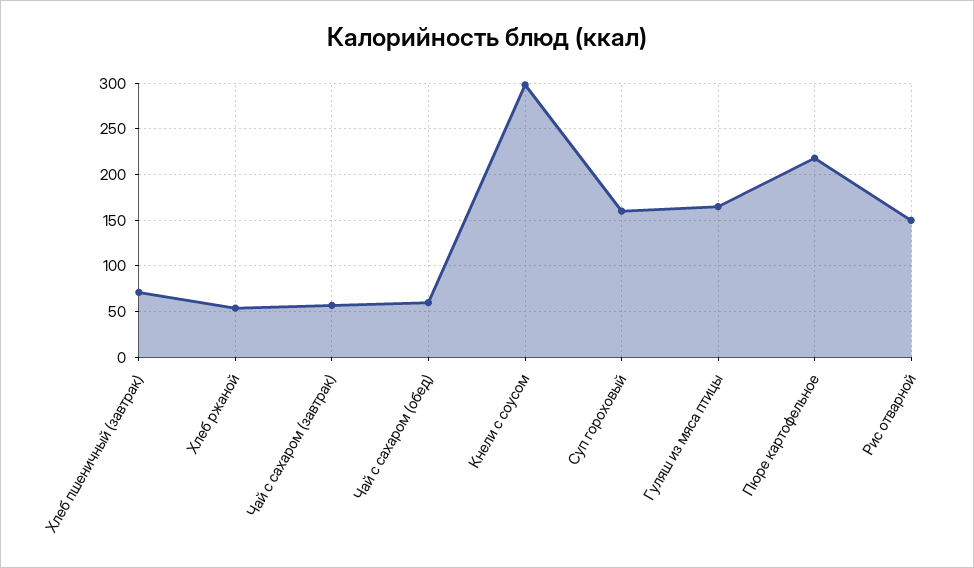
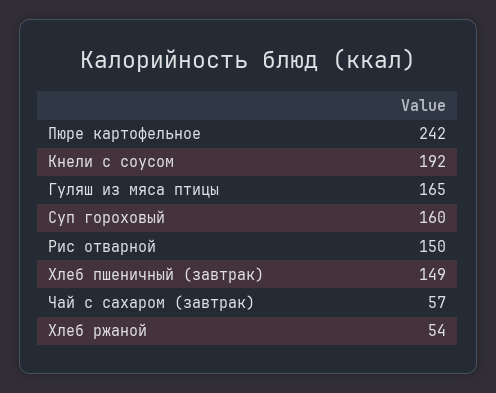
Хлеб пшеничный (завтрак): 70 -> 149
Чай с сахаром (обед): 60 -> none
Кнели с соусом: 300 -> 192
Пюре картофельное: 220 -> 242

